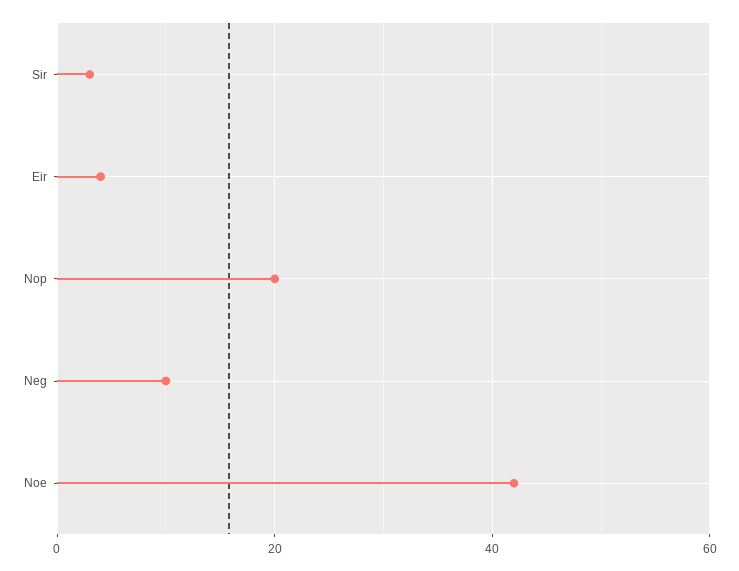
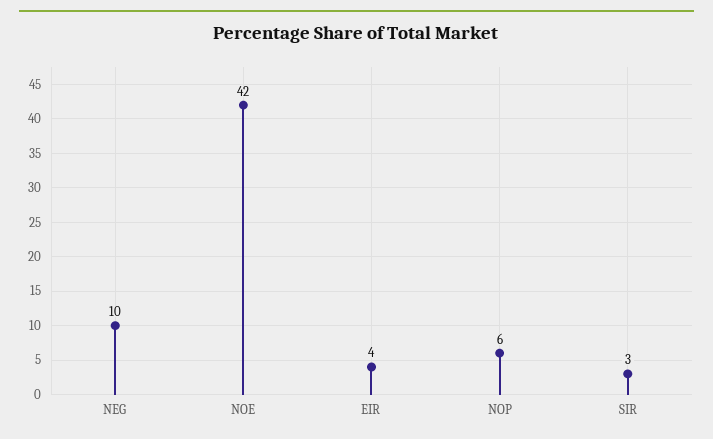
Nop: 20 -> 6

